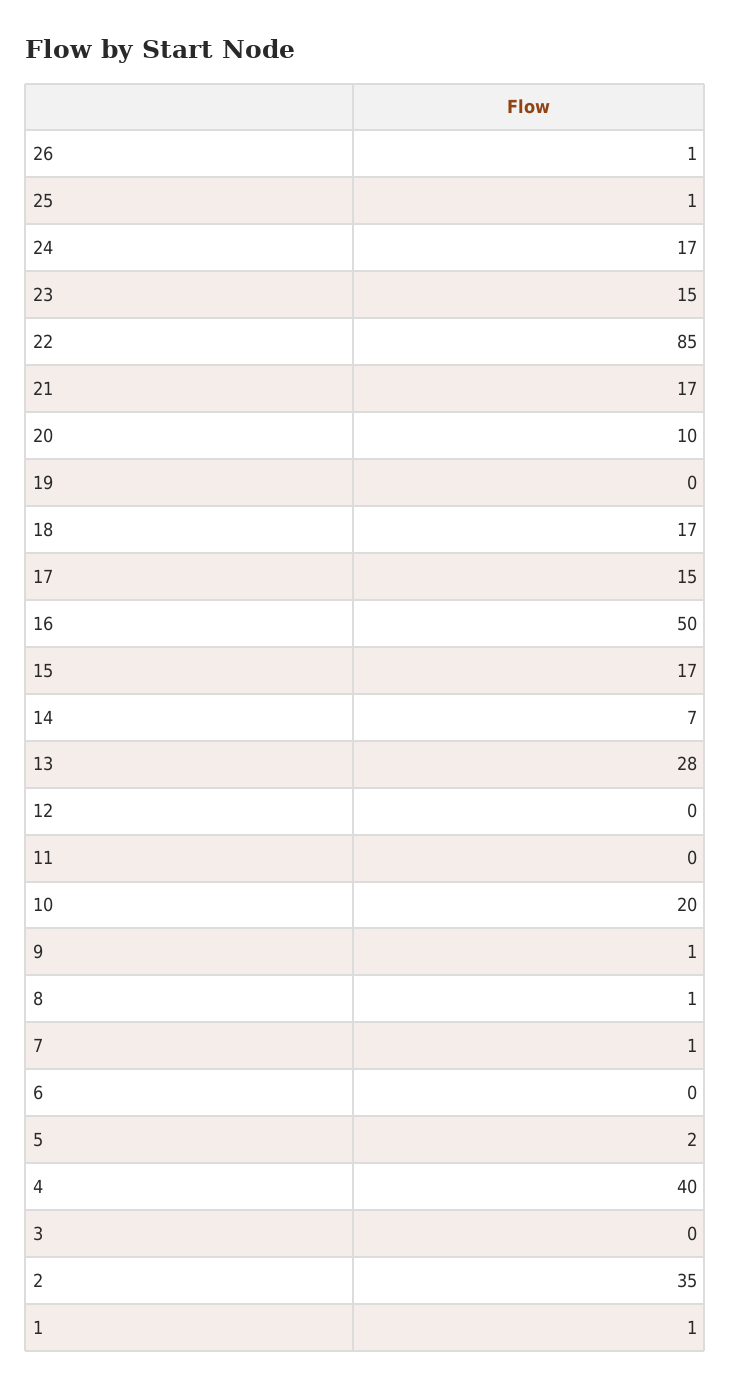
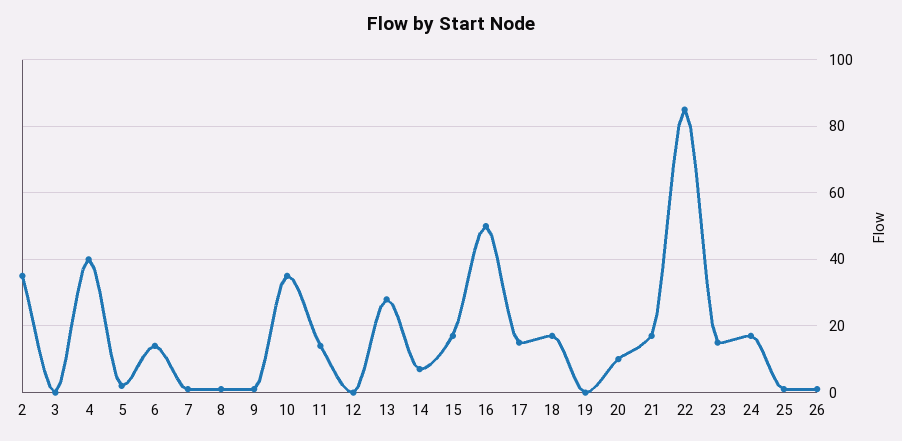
11: 0 -> 15
10: 20 -> 35
6: 0 -> 15
1: 1 -> none

